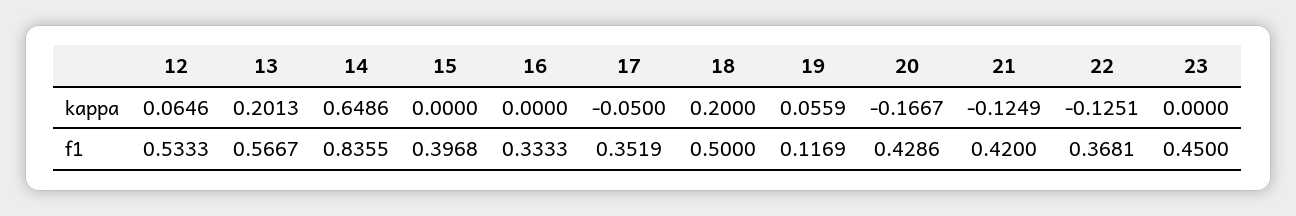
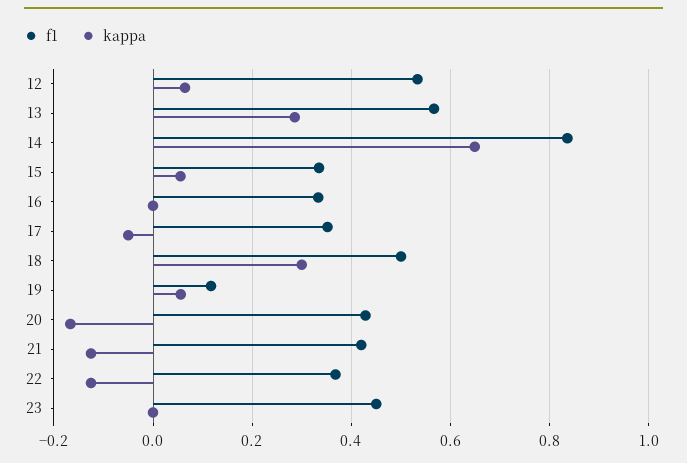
kappa, 13: 0.2013 -> 0.28
kappa, 15: 0 -> 0.06
kappa, 18: 0.2 -> 0.3
f1, 15: 0.3968 -> 0.34

